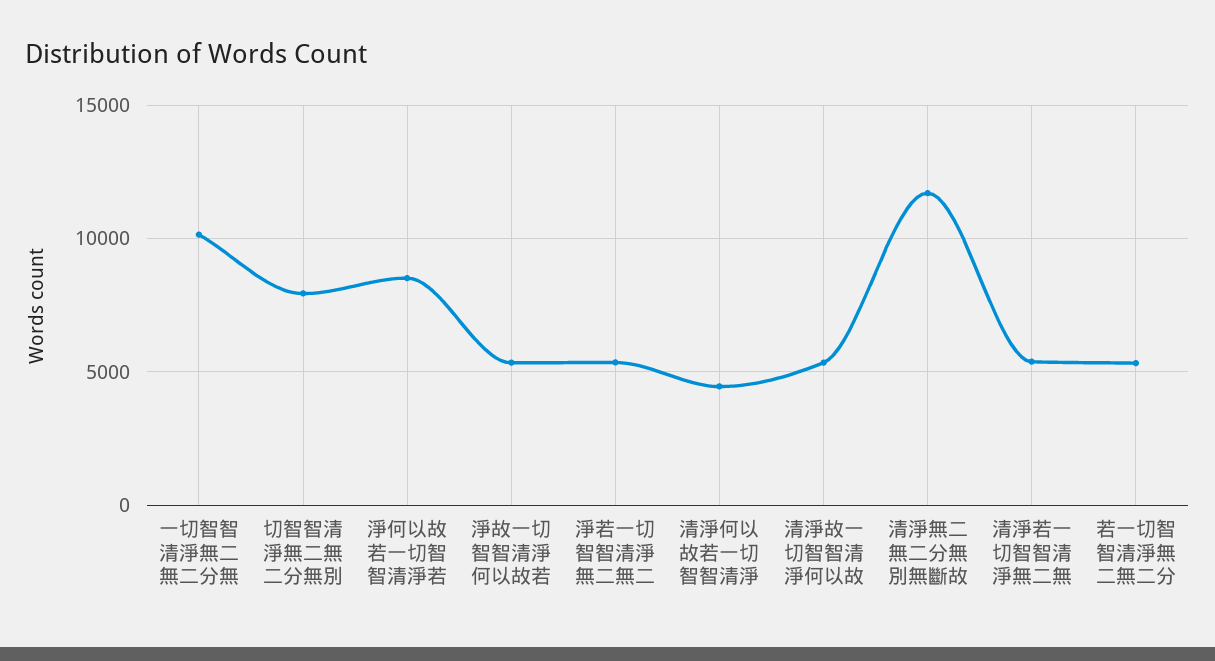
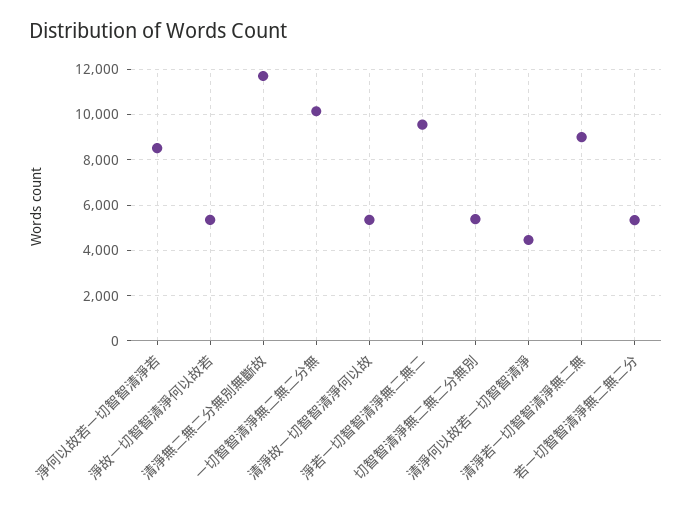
切智智清淨無二無二分無別: 8000 -> 5500
淨若一切智智清淨無二無二: 5500 -> 9500
清淨若一切智智清淨無二無: 5500 -> 9000

